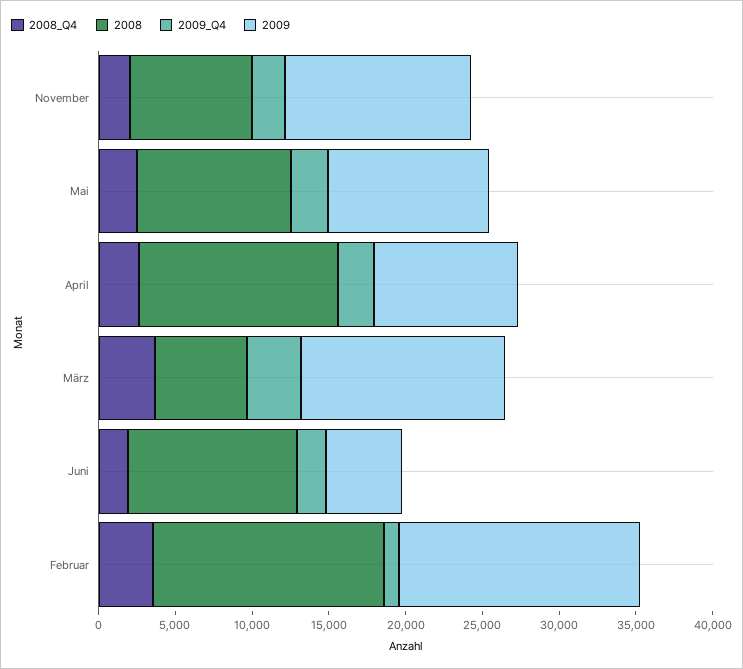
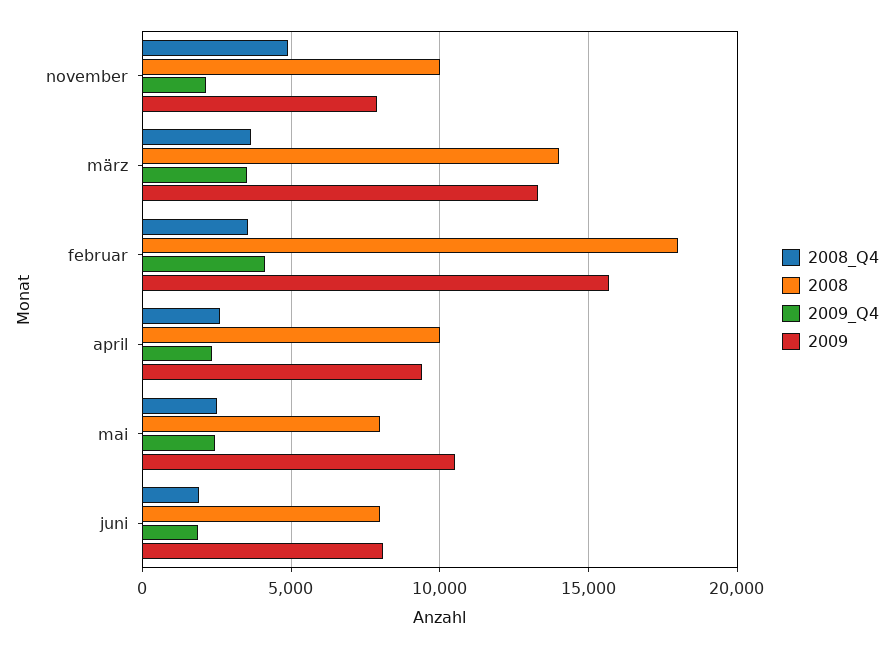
2008_Q4, November: 2000 -> 5000
2008, November: 8000 -> 10000
2009, November: 12000 -> 8000
2008, Mai: 10000 -> 8000
2008, April: 13000 -> 10000
2008, März: 6000 -> 14000
2008, Juni: 11000 -> 8000
2009, Juni: 5000 -> 8000
2008, Februar: 15000 -> 18000
2009_Q4, Februar: 1000 -> 4000

